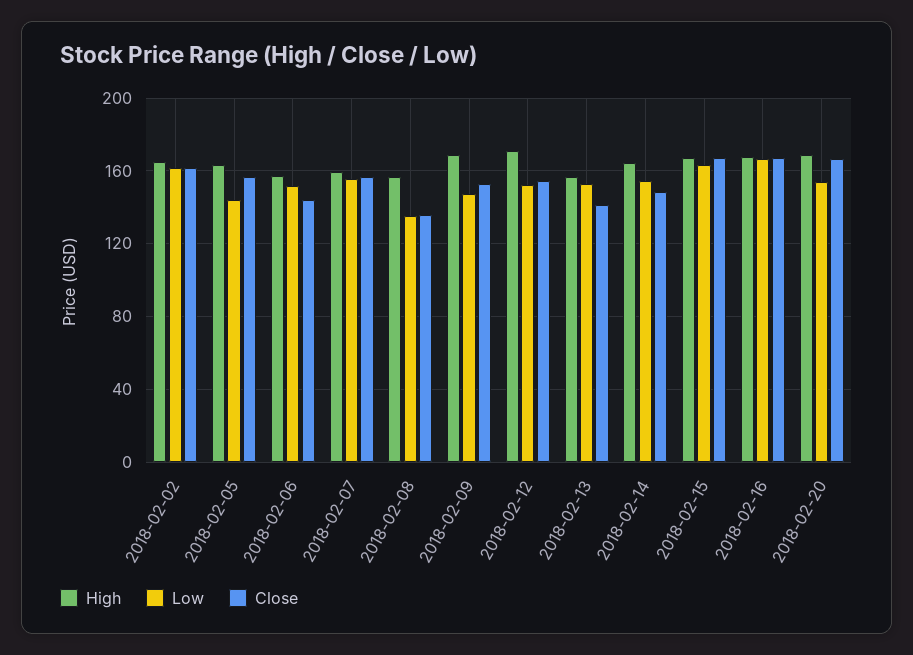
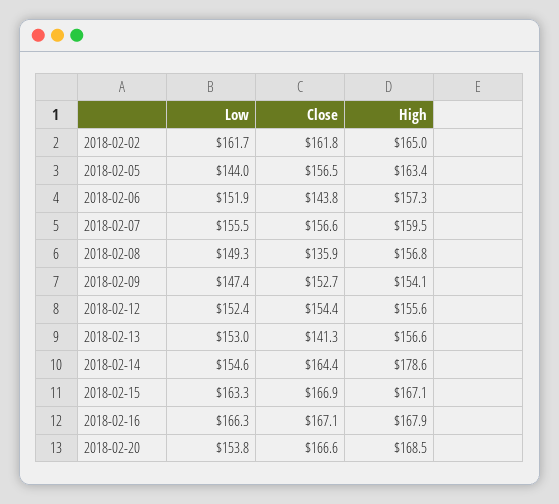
Low, 2018-02-08: 135 -> 149.3
High, 2018-02-09: 170 -> 154.1
High, 2018-02-12: 170 -> 155.6
High, 2018-02-14: 165 -> 178.6
Close, 2018-02-14: 150 -> 164.4

